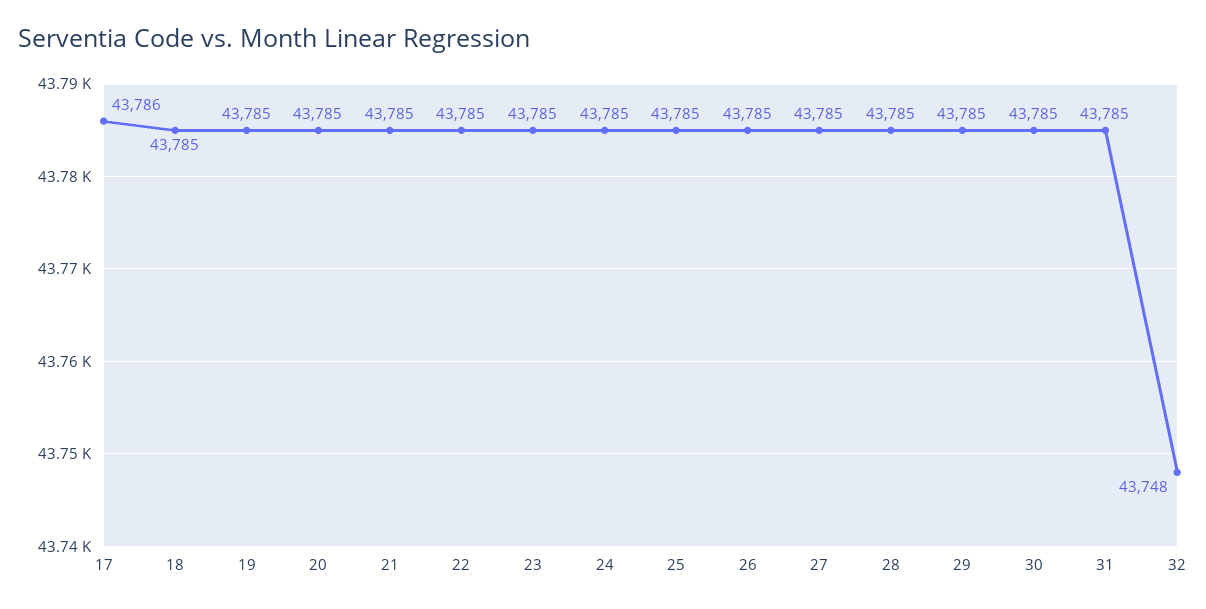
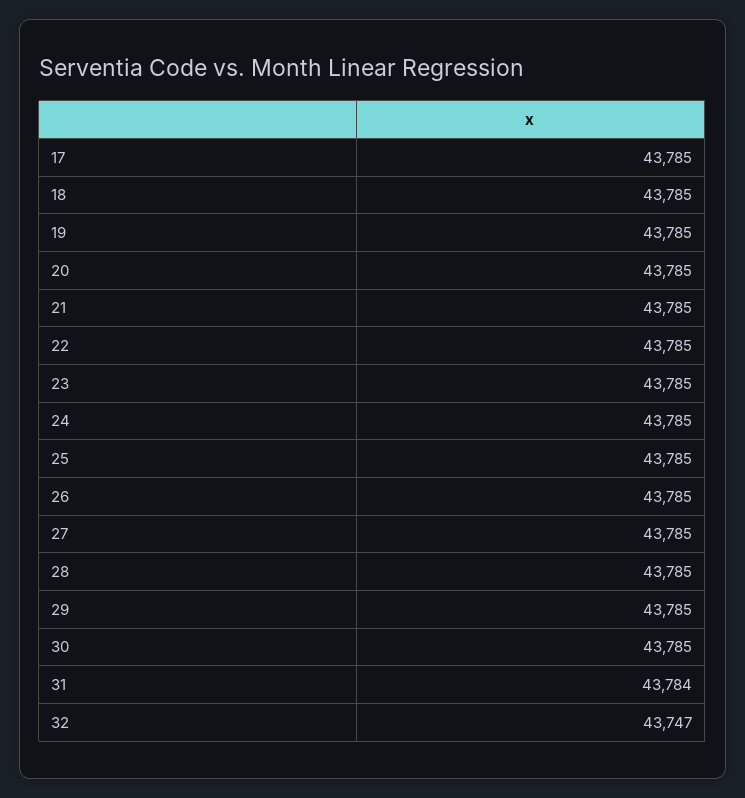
17: 43786 -> 43785
31: 43785 -> 43784
32: 43748 -> 43747

